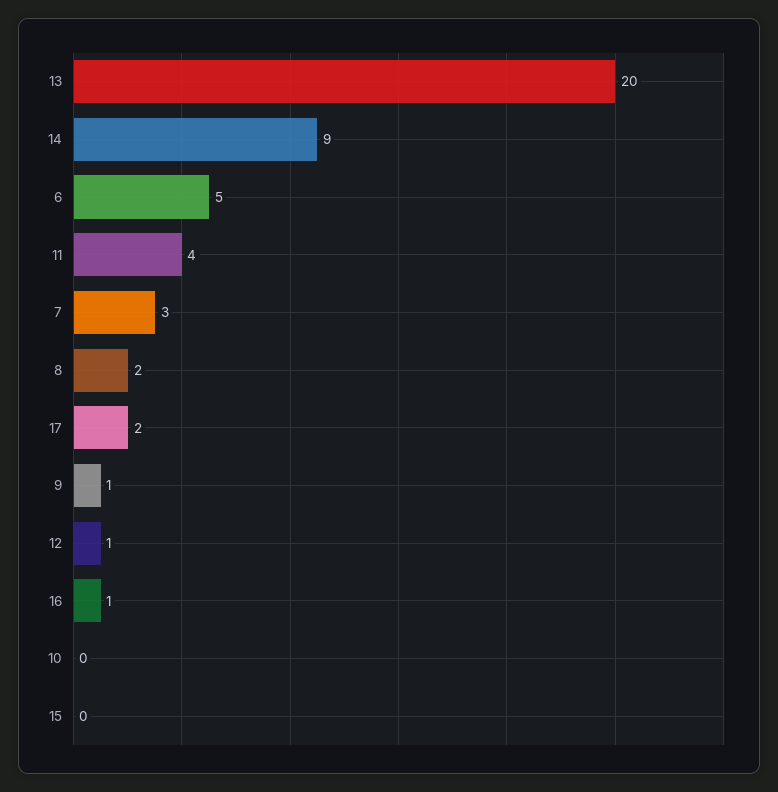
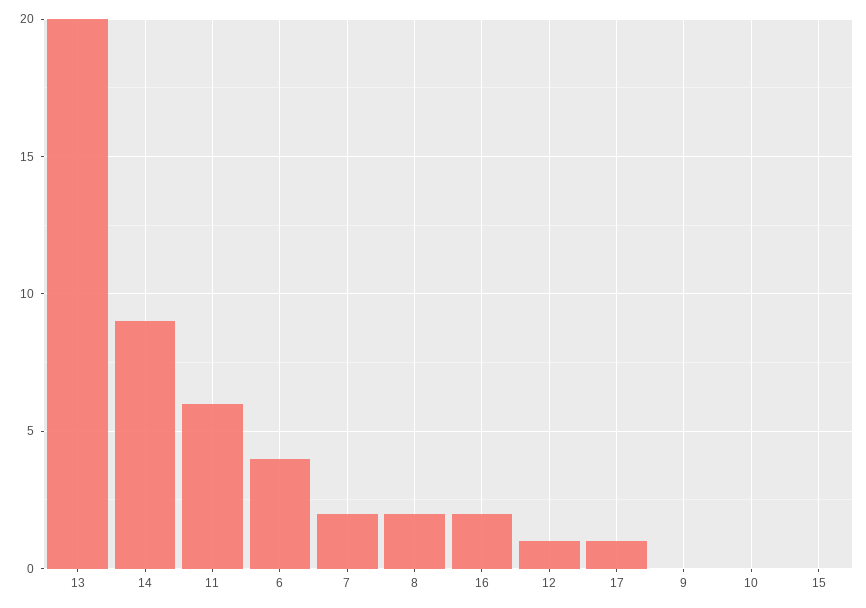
6: 5 -> 4
11: 4 -> 6
7: 3 -> 2
17: 2 -> 1
9: 1 -> 0
16: 1 -> 2

